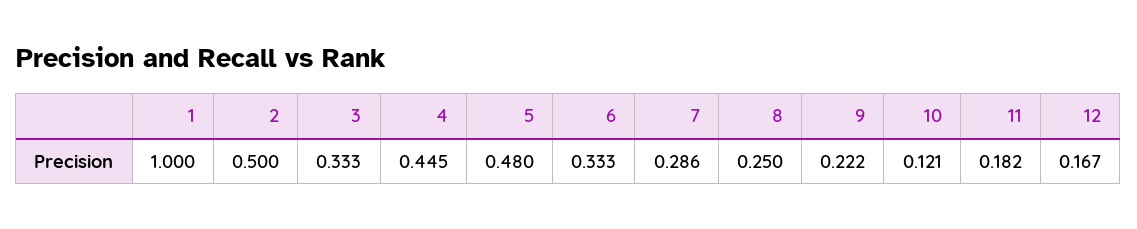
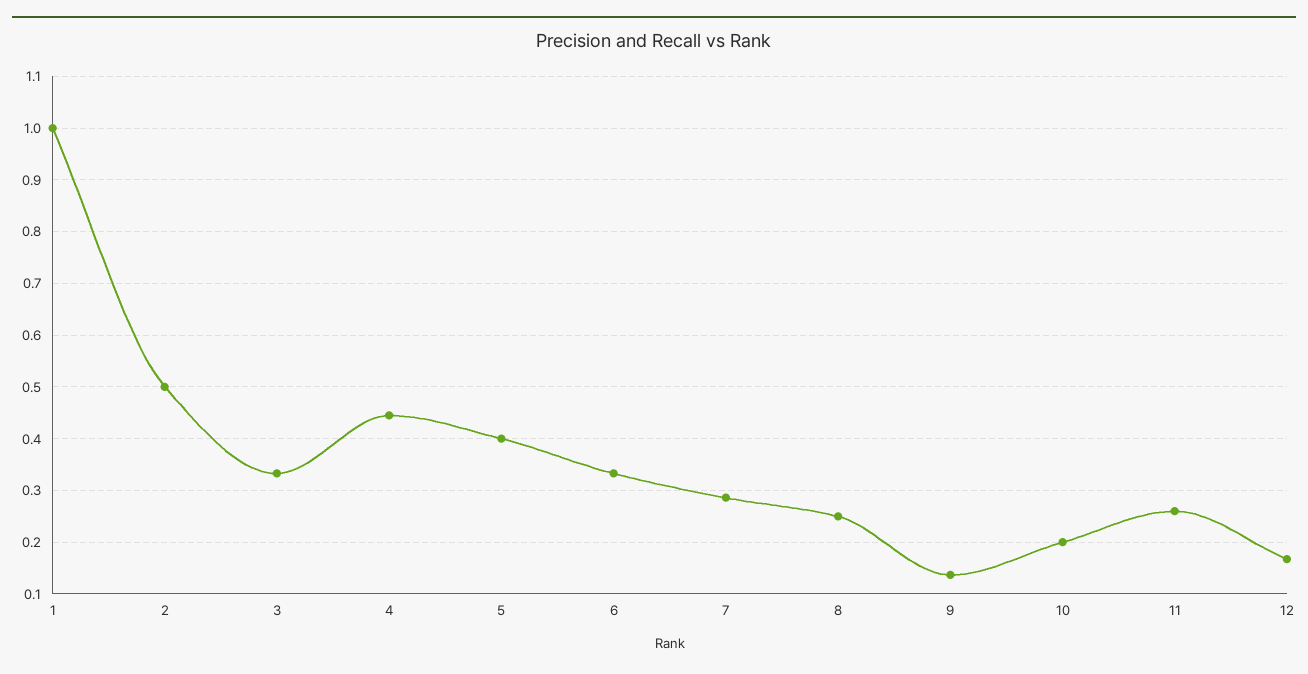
5: 0.48 -> 0.4
9: 0.222 -> 0.14
10: 0.121 -> 0.2
11: 0.182 -> 0.26

